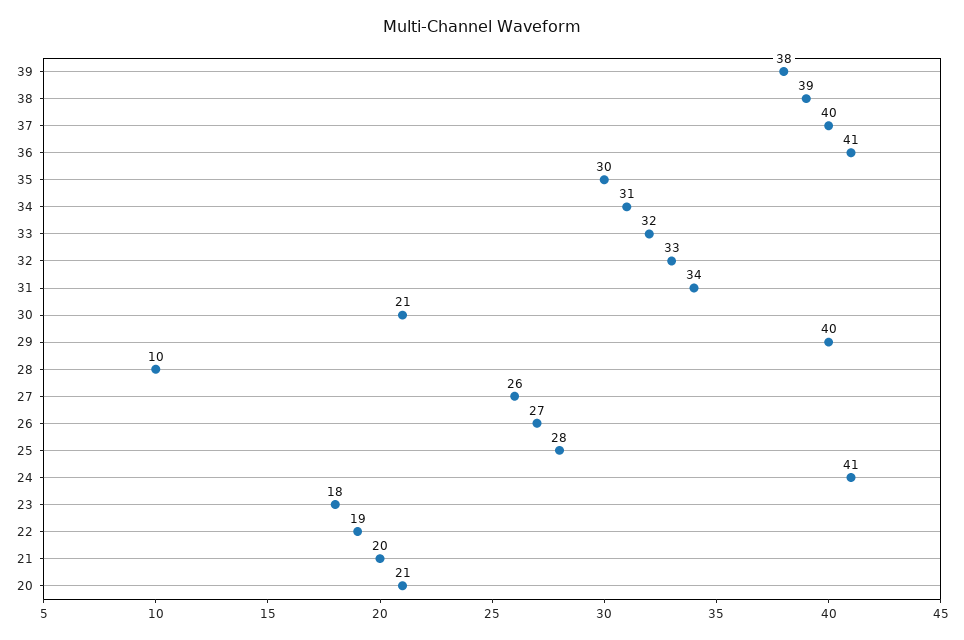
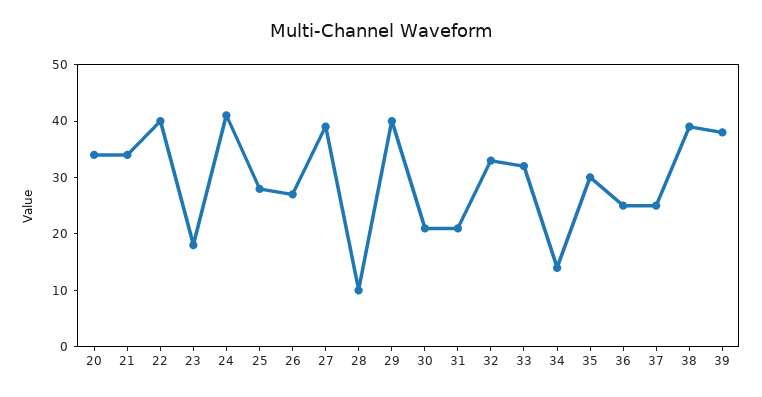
37: 40 -> 25
36: 41 -> 25
34: 31 -> 15
31: 34 -> 20
27: 26 -> 40
22: 19 -> 40
21: 20 -> 35
20: 21 -> 35

